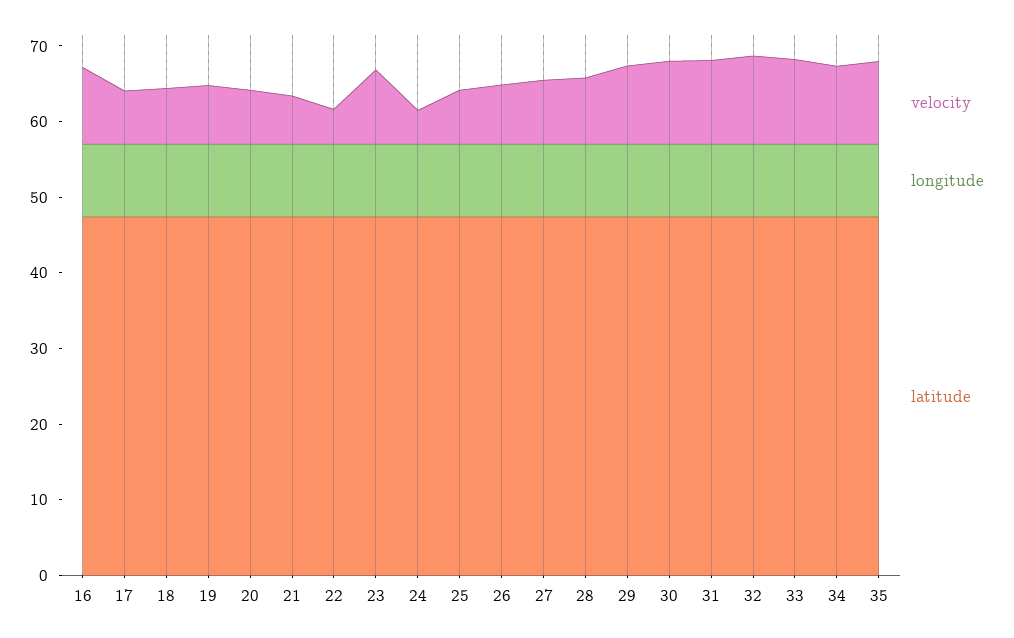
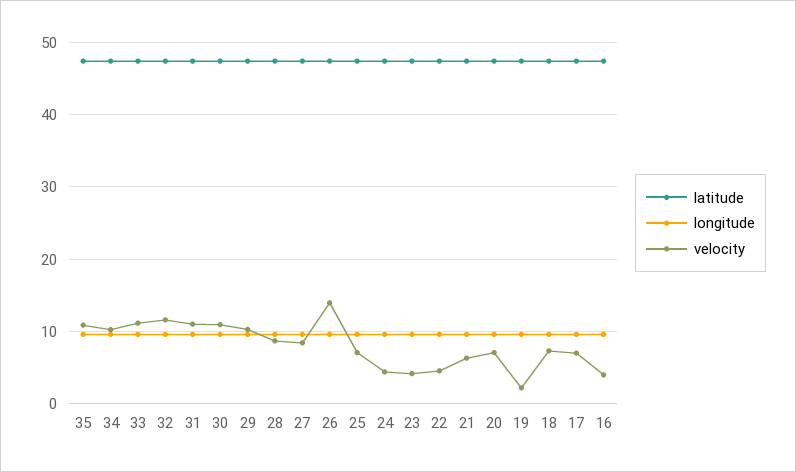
velocity, 16: 10 -> 4
velocity, 19: 8 -> 2
velocity, 23: 10 -> 4
velocity, 26: 8 -> 14

